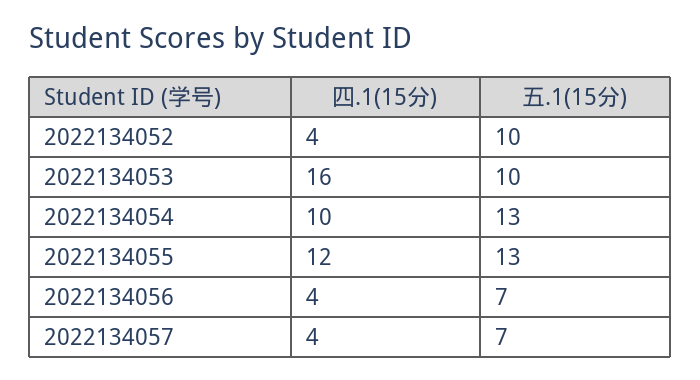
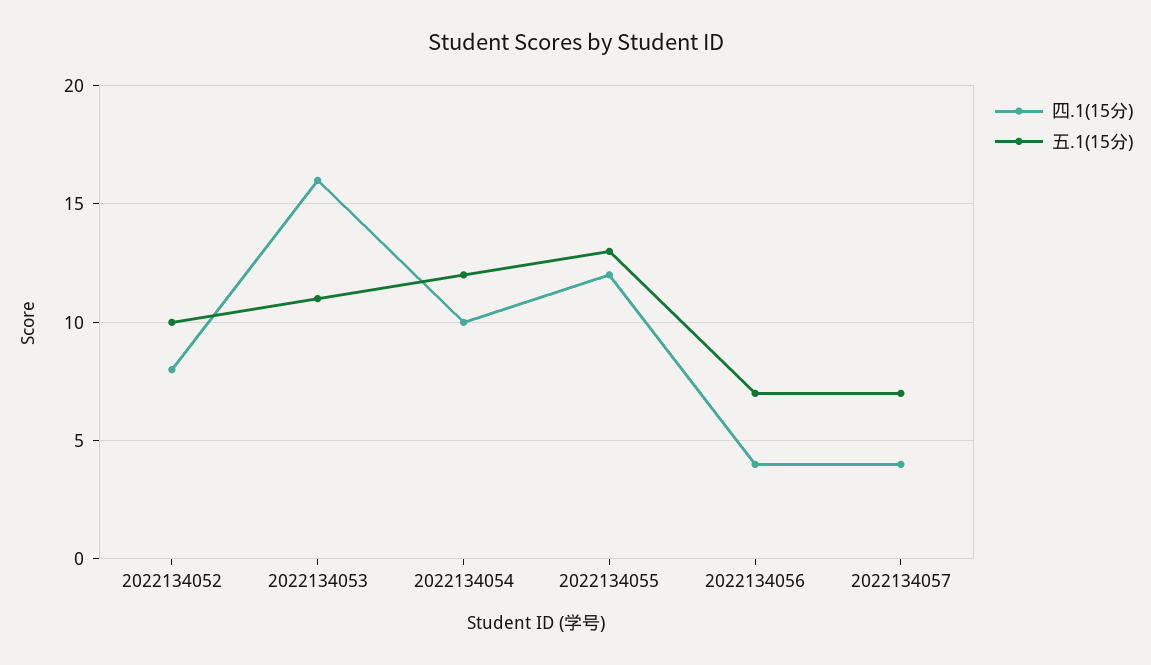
四.1(15分), 2022134052: 4 -> 8
五.1(15分), 2022134053: 10 -> 11
五.1(15分), 2022134054: 13 -> 12

